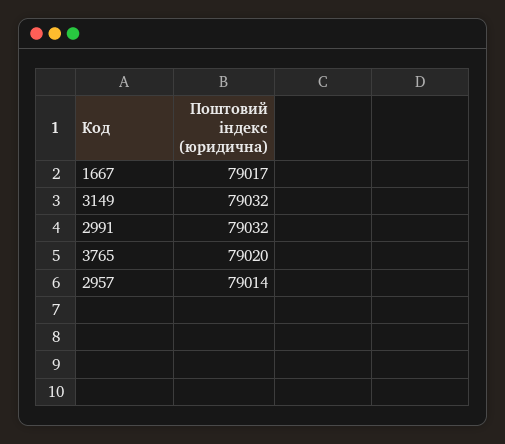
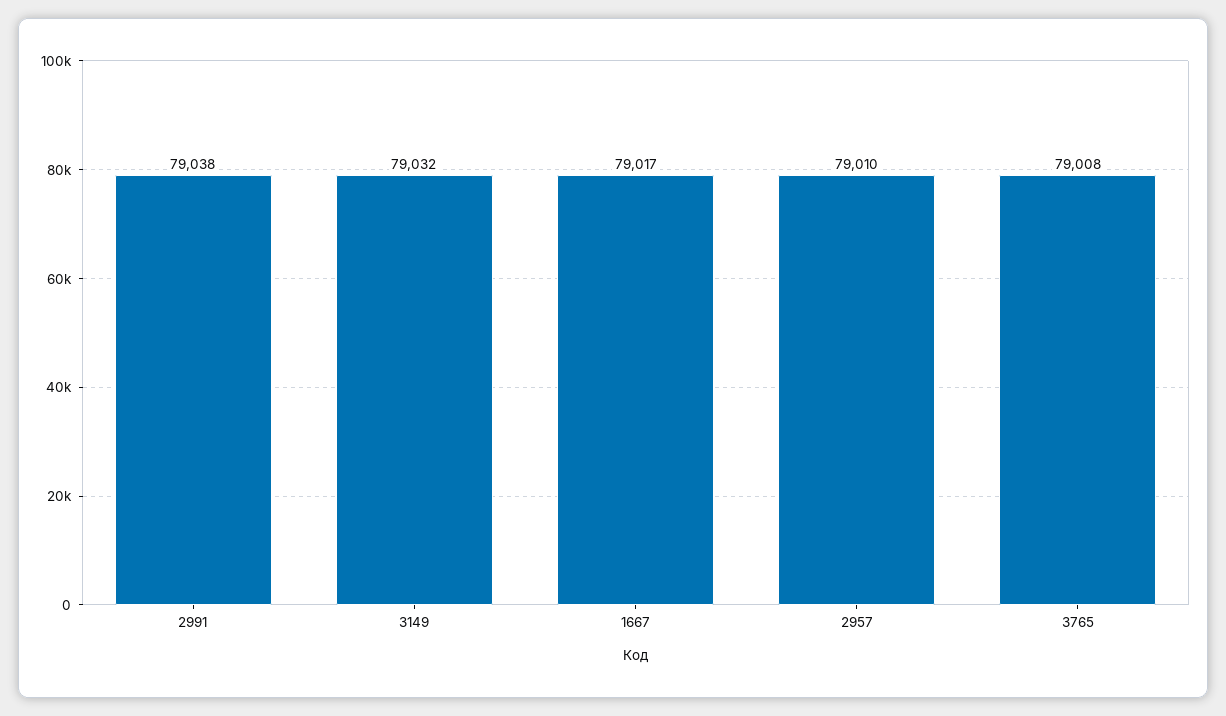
2991: 79032 -> 79038
3765: 79020 -> 79008
2957: 79014 -> 79010

